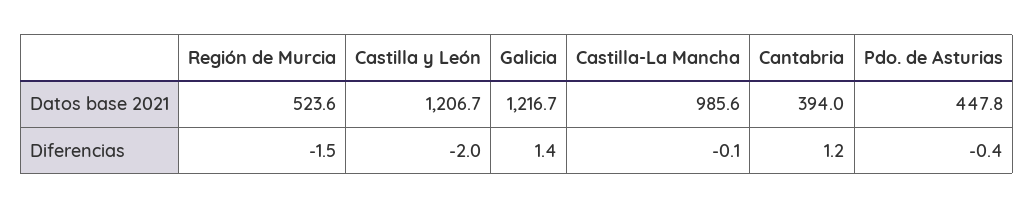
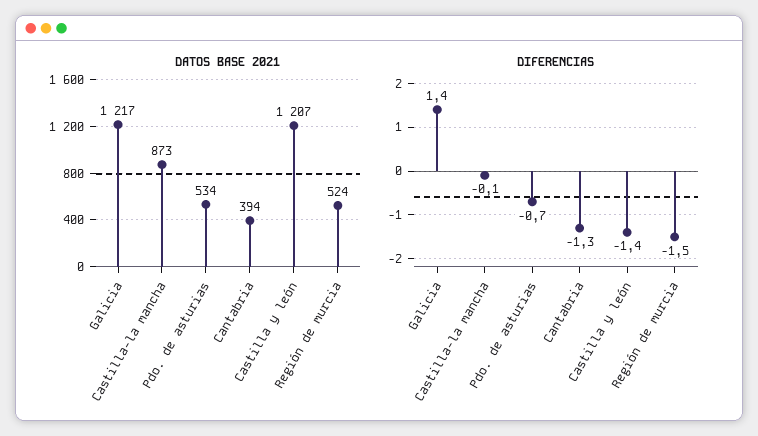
Datos base 2021, Castilla-La Mancha: 985.6 -> 873
Datos base 2021, Pdo. de Asturias: 447.8 -> 534
Diferencias, Castilla y León: -2 -> -1.4
Diferencias, Cantabria: 1.2 -> -1.3
Diferencias, Pdo. de Asturias: -0.4 -> -0.7

